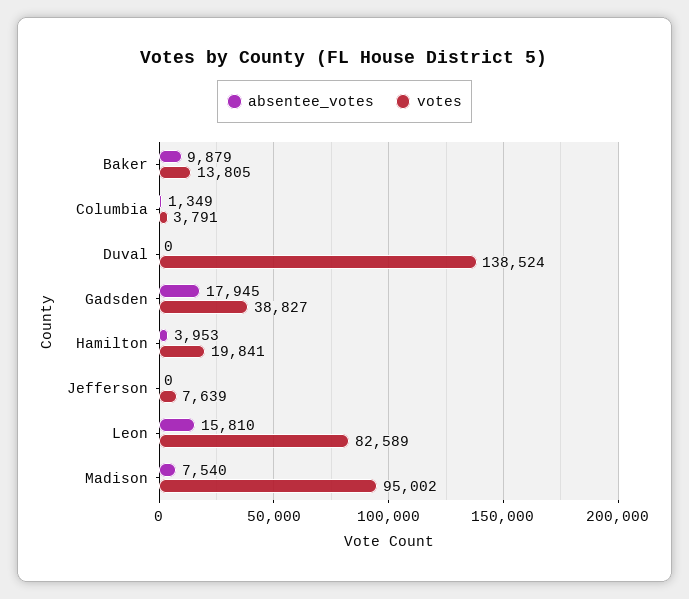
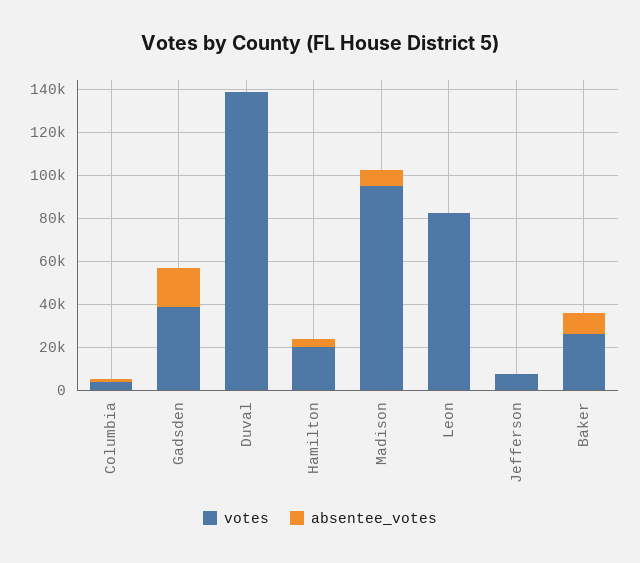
votes, Baker: 13805 -> 25000
absentee_votes, Leon: 15810 -> 0

